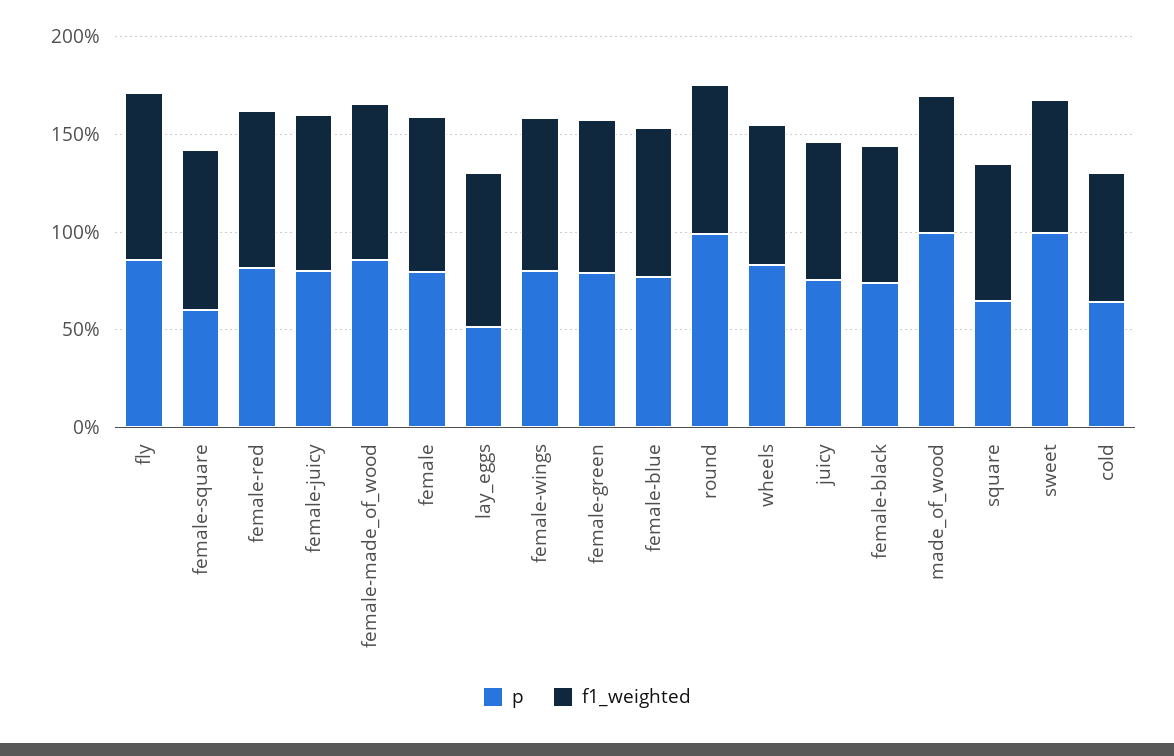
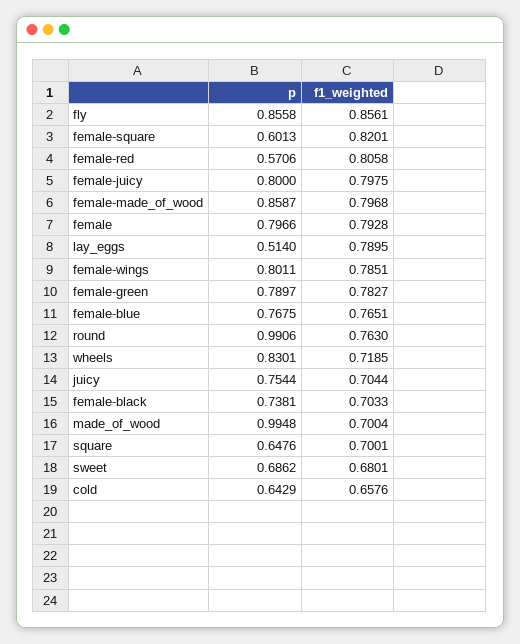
p, female-red: 0.8 -> 0.5706
p, sweet: 1 -> 0.6862

